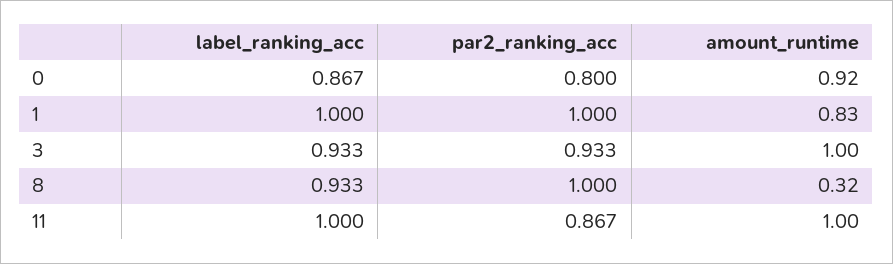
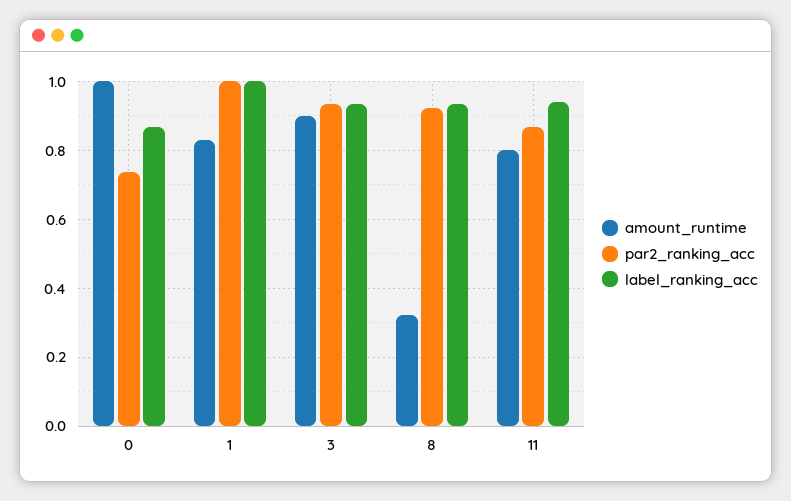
par2_ranking_acc, 0: 0.8 -> 0.74
amount_runtime, 0: 0.92 -> 1
amount_runtime, 3: 1 -> 0.9
par2_ranking_acc, 8: 1 -> 0.92
label_ranking_acc, 11: 1 -> 0.94
amount_runtime, 11: 1 -> 0.8

